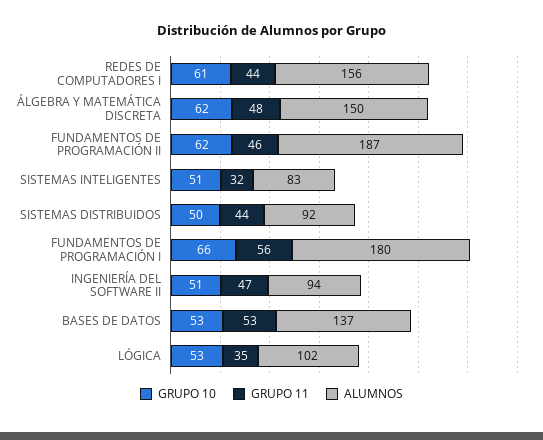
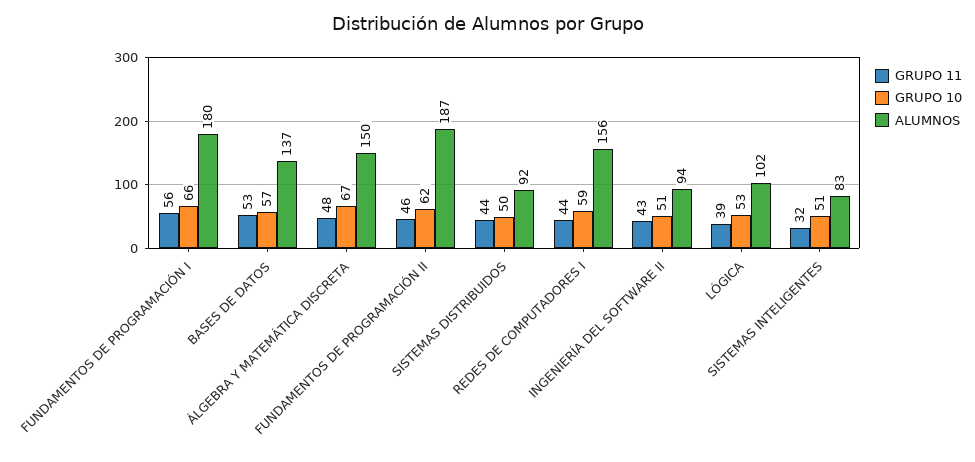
GRUPO 10, REDES DE COMPUTADORES I: 61 -> 59
GRUPO 10, ÁLGEBRA Y MATEMÁTICA DISCRETA: 62 -> 67
GRUPO 11, INGENIERÍA DEL SOFTWARE II: 47 -> 43
GRUPO 10, BASES DE DATOS: 53 -> 57
GRUPO 11, LÓGICA: 35 -> 39

